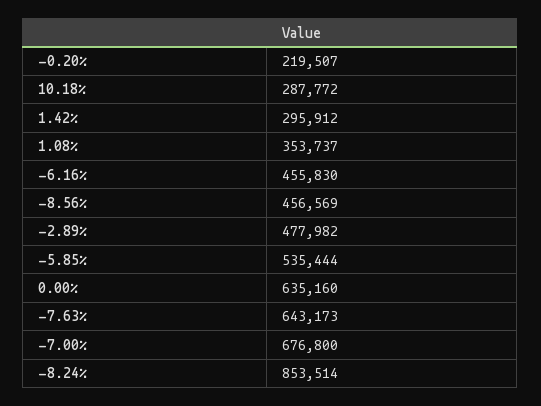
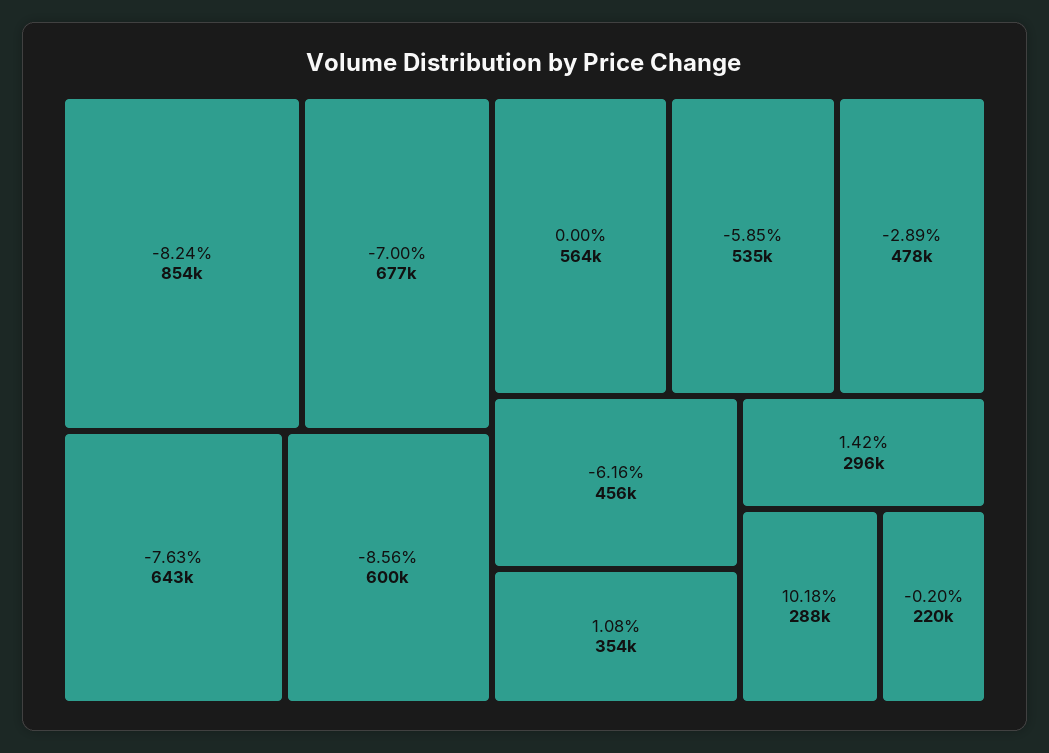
-8.56%: 456569 -> 600000
0.00%: 635160 -> 564000

